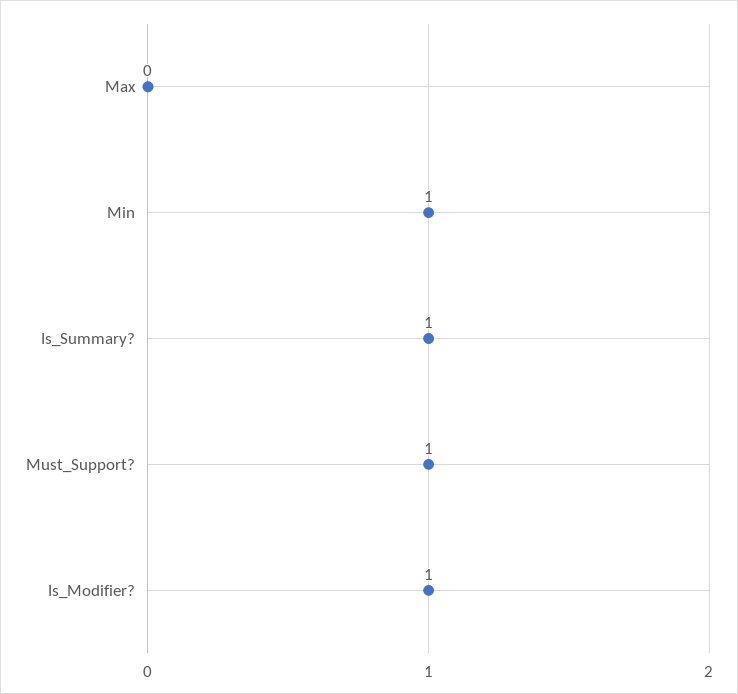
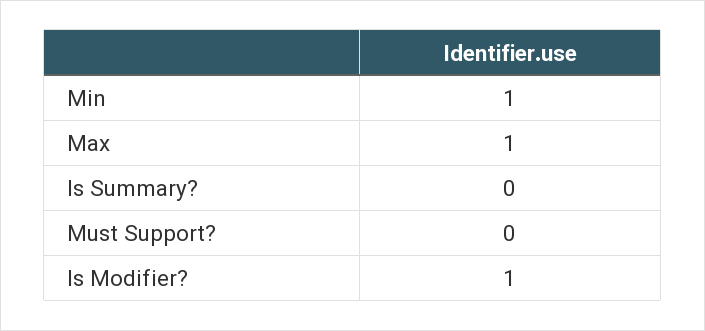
Max: 0 -> 1
Is_Summary?: 1 -> 0
Must_Support?: 1 -> 0

